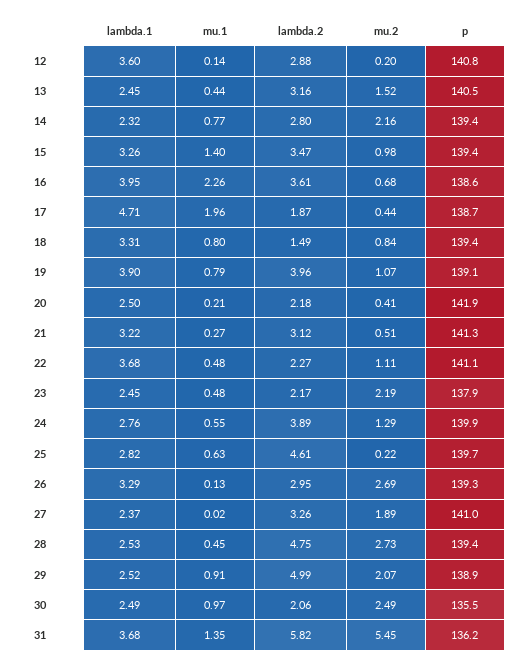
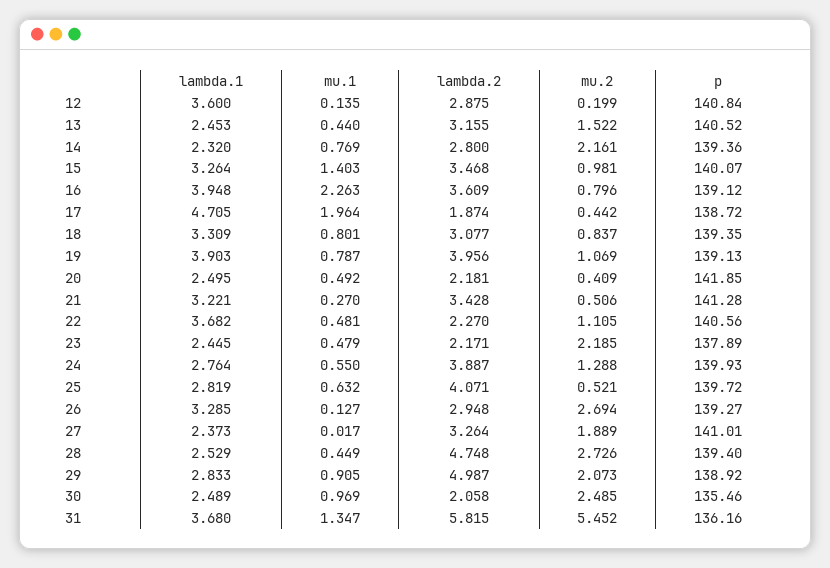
p, 15: 139.4 -> 140.07
mu.2, 16: 0.68 -> 0.796
p, 16: 138.6 -> 139.12
lambda.2, 18: 1.49 -> 3.077
mu.1, 20: 0.21 -> 0.492
lambda.2, 21: 3.12 -> 3.428
p, 22: 141.1 -> 140.56
lambda.2, 25: 4.61 -> 4.071
mu.2, 25: 0.22 -> 0.521
lambda.1, 29: 2.52 -> 2.833

